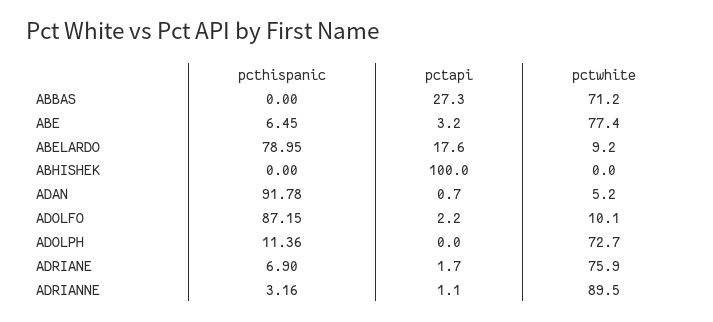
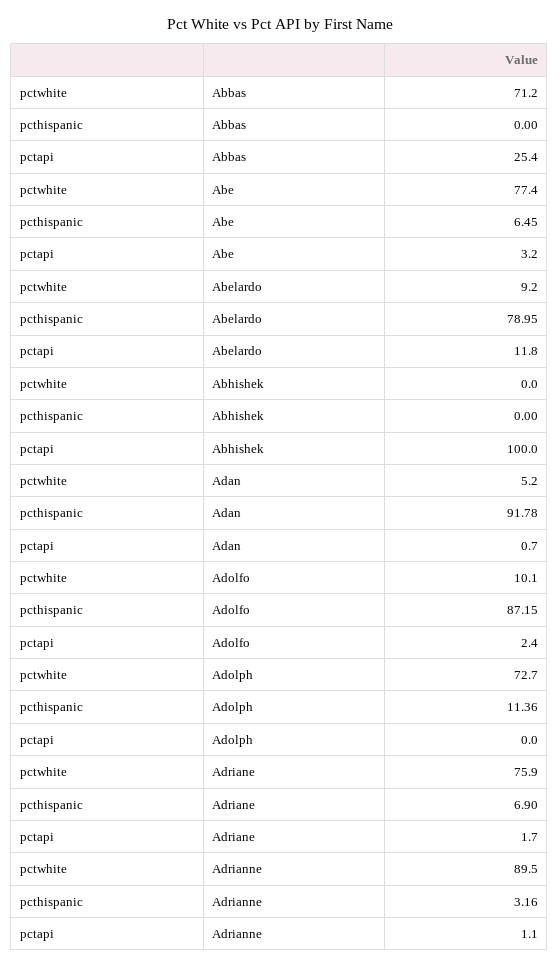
pctapi, ABBAS: 27.3 -> 25.4
pctapi, ABELARDO: 17.6 -> 11.8
pctapi, ADOLFO: 2.2 -> 2.4

